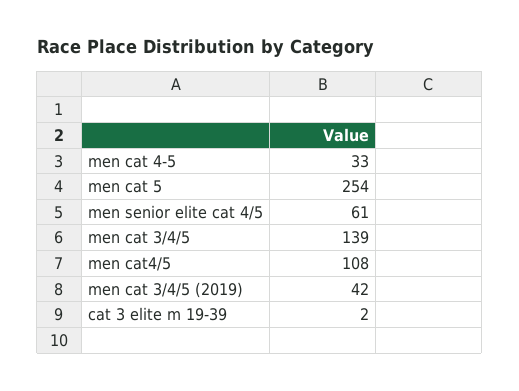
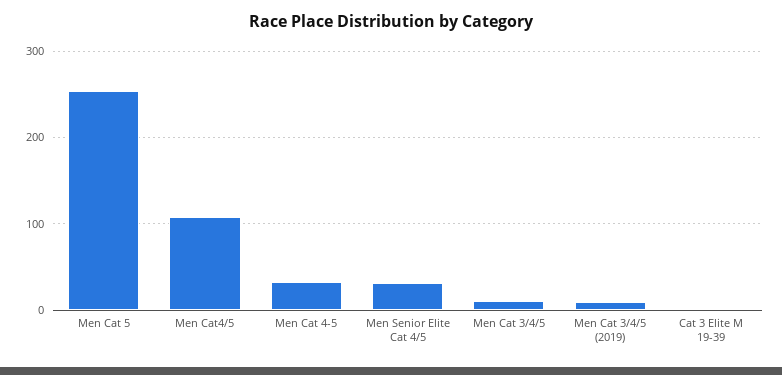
men senior elite cat 4/5: 61 -> 30
men cat 3/4/5: 139 -> 10
men cat 3/4/5 (2019): 42 -> 10

